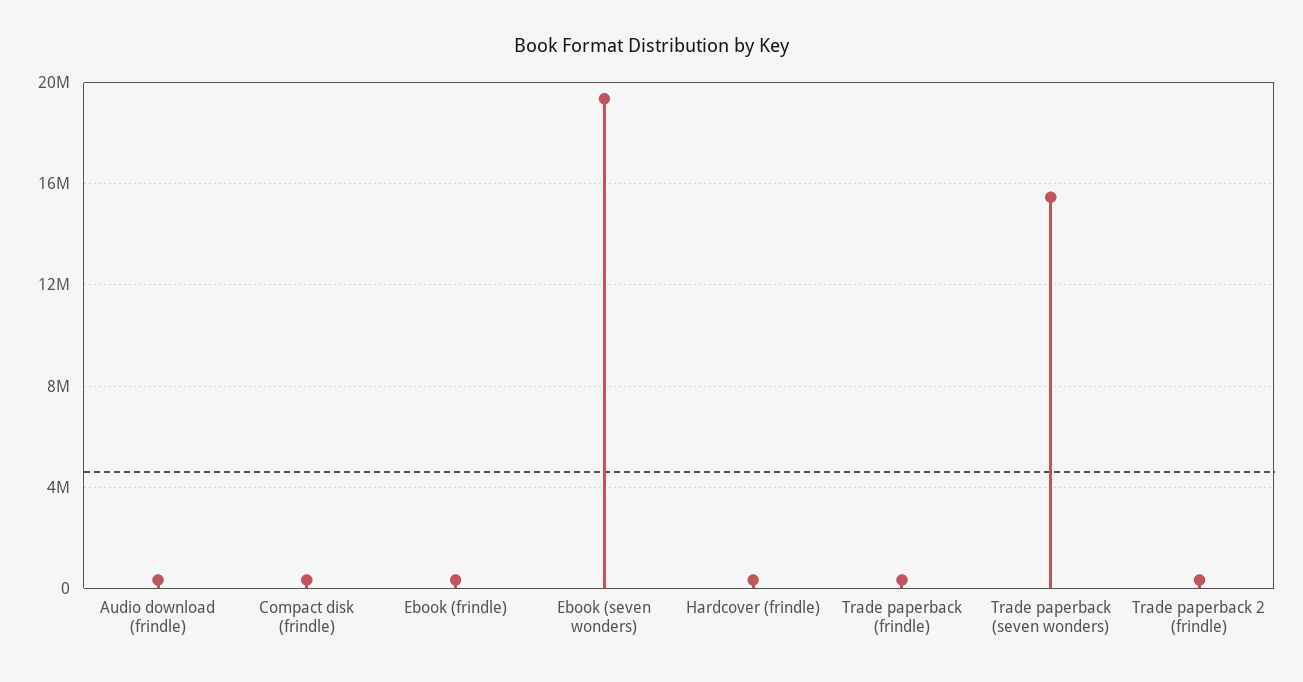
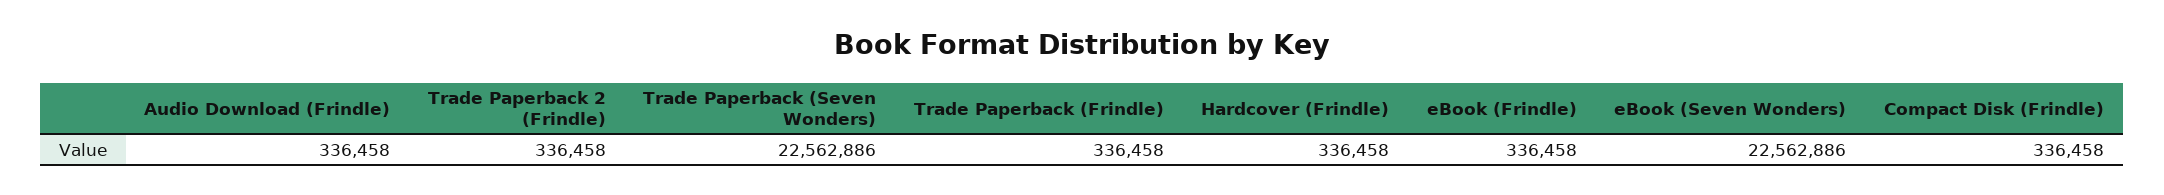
Ebook (seven wonders): 19500000 -> 22562886
Trade paperback (seven wonders): 15500000 -> 22562886

